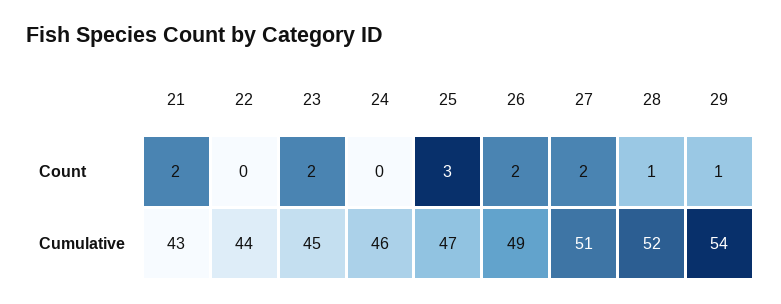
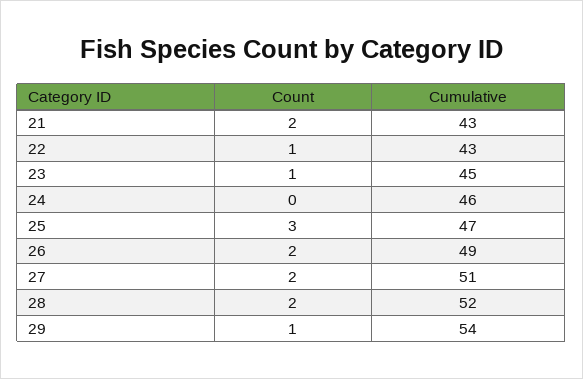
22, Count: 0 -> 1
23, Count: 2 -> 1
28, Count: 1 -> 2
22, Cumulative: 44 -> 43

